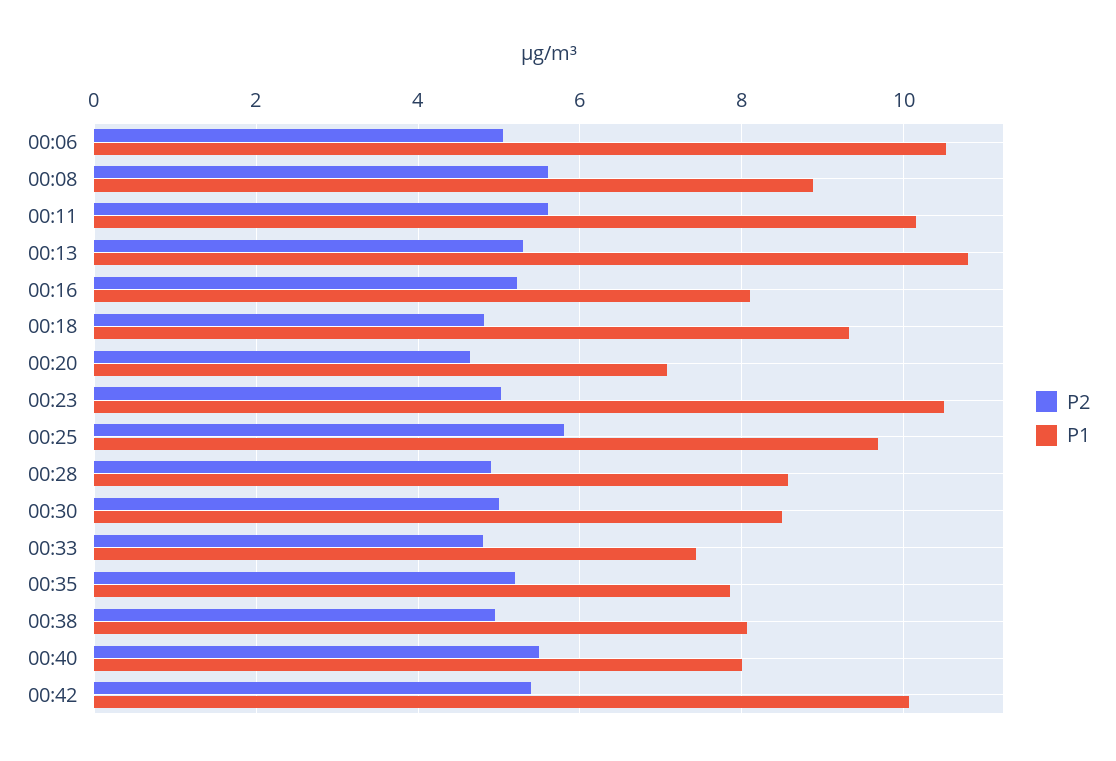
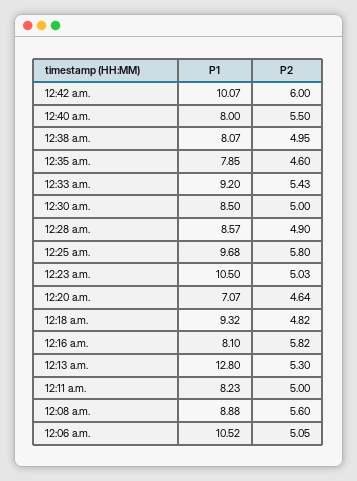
P2, 00:11: 5.6 -> 5
P1, 00:11: 10.2 -> 8.23
P1, 00:13: 10.8 -> 12.8
P2, 00:16: 5.2 -> 5.82
P2, 00:33: 4.8 -> 5.43
P1, 00:33: 7.4 -> 9.2
P2, 00:35: 5.2 -> 4.6
P2, 00:42: 5.4 -> 6

